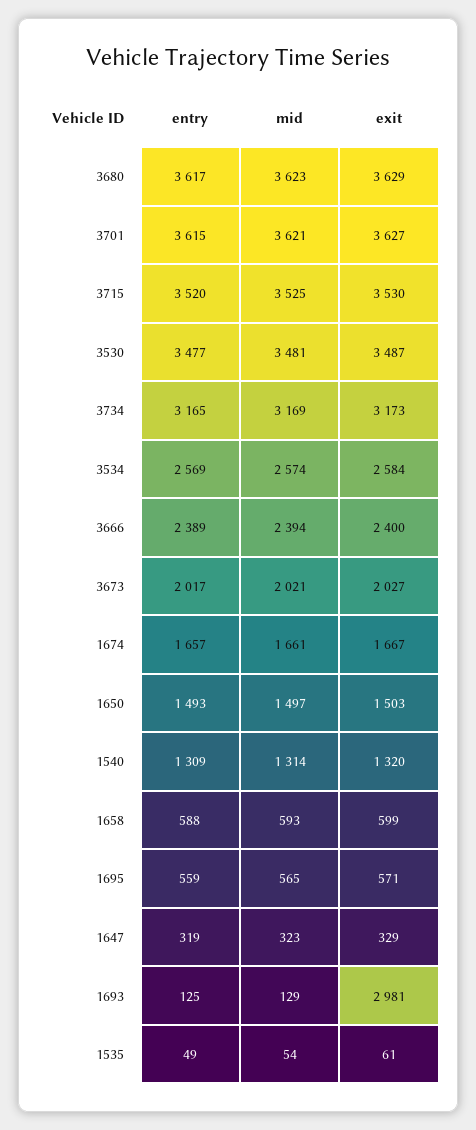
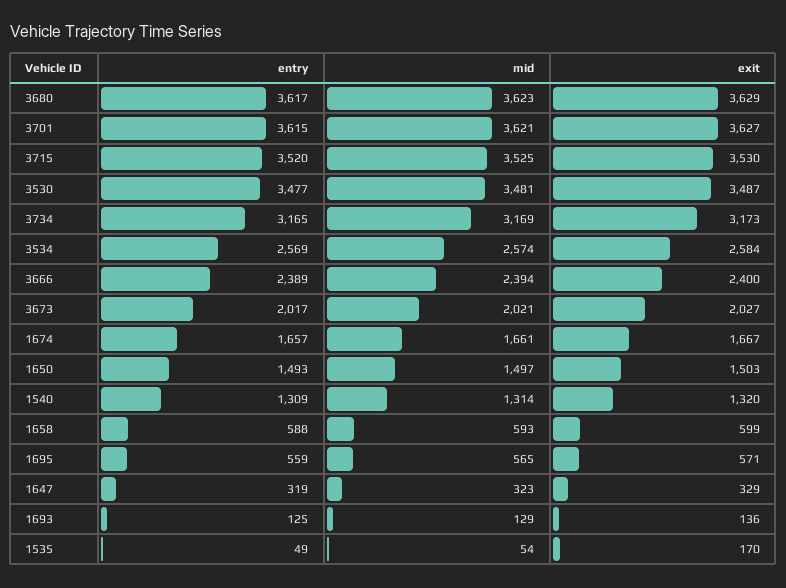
exit, 1693: 2981 -> 136
exit, 1535: 61 -> 170

